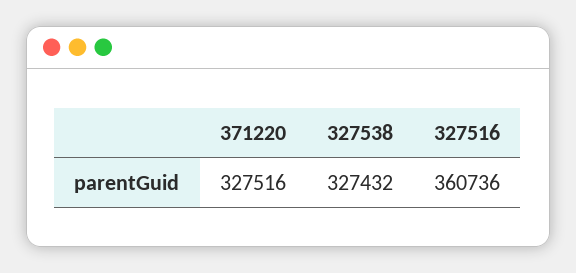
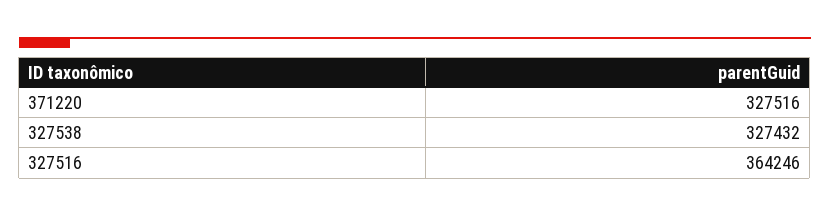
327516: 360736 -> 364246

